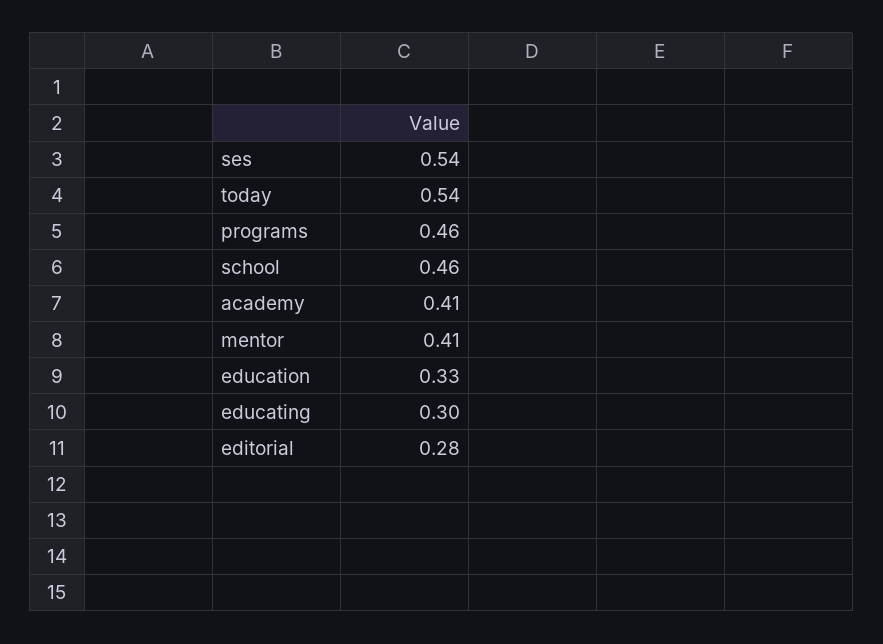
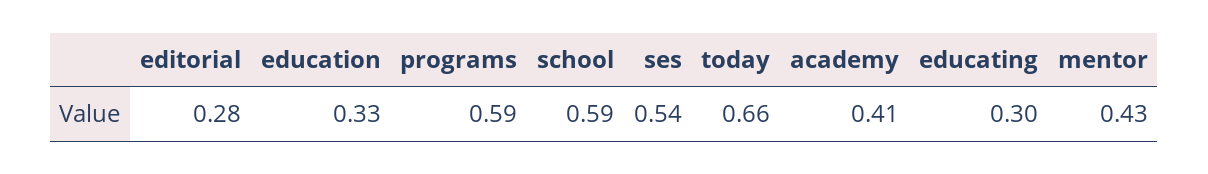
today: 0.54 -> 0.66
programs: 0.46 -> 0.59
school: 0.46 -> 0.59
mentor: 0.41 -> 0.43

